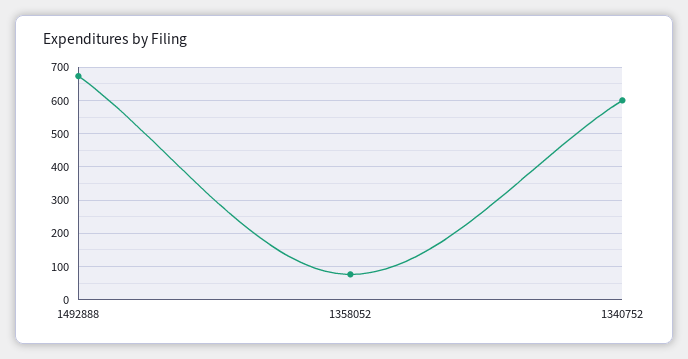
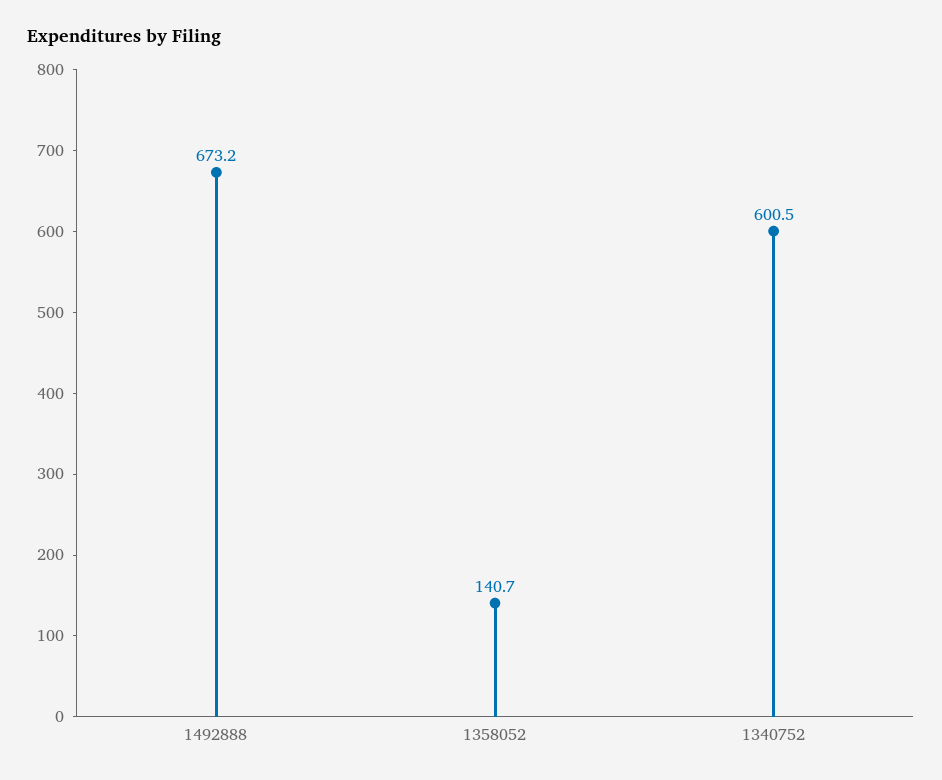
1358052: 80 -> 140.7

